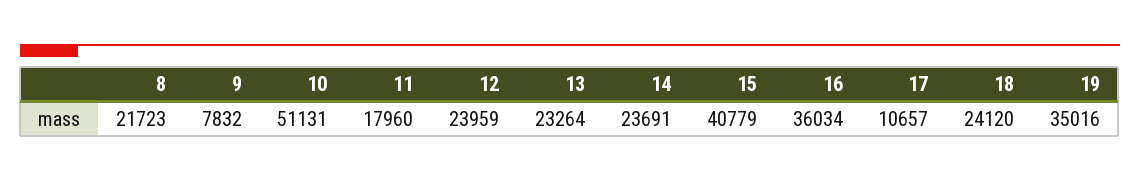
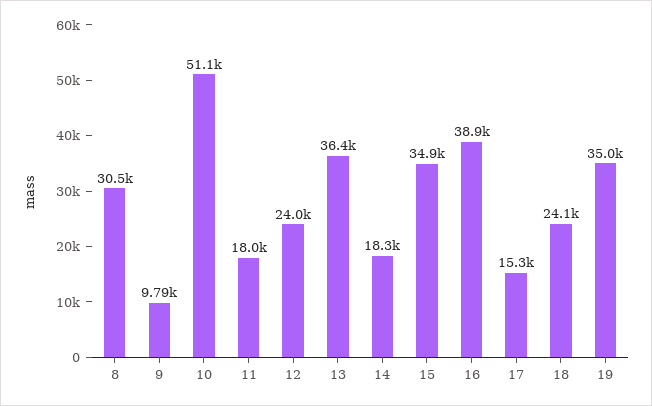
8: 21723 -> 30500
9: 7832 -> 9790
13: 23264 -> 36400
14: 23691 -> 18300
15: 40779 -> 34900
16: 36034 -> 38900
17: 10657 -> 15300

